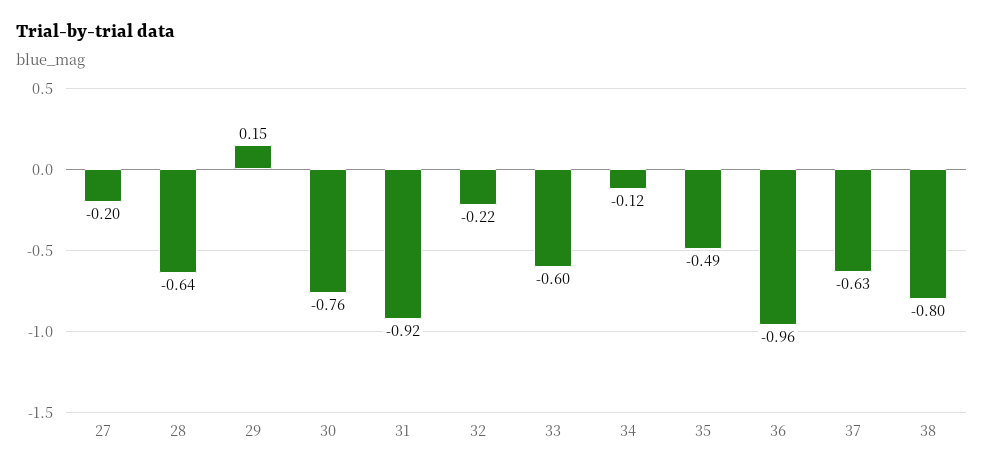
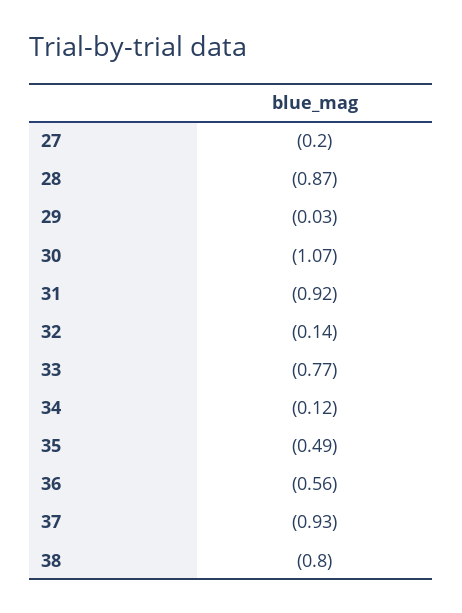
28: -0.64 -> -0.87
29: 0.15 -> -0.03
30: -0.76 -> -1.07
32: -0.22 -> -0.14
33: -0.6 -> -0.77
36: -0.96 -> -0.56
37: -0.63 -> -0.93

